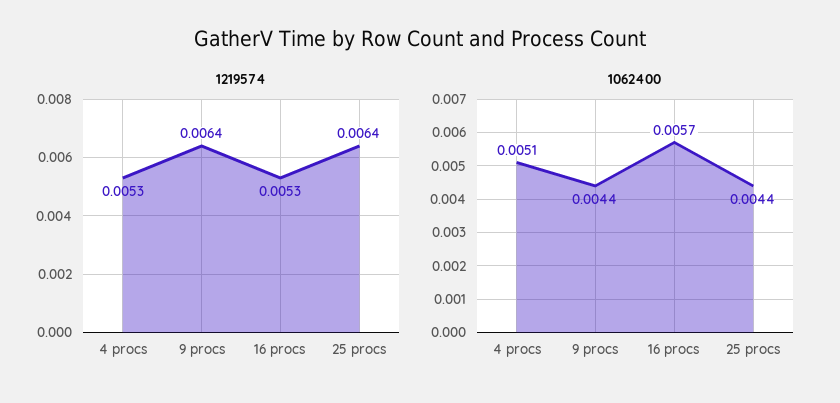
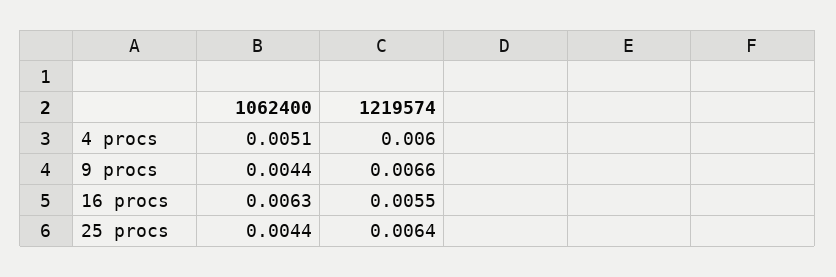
1219574, 4 procs: 0.0053 -> 0.006
1219574, 9 procs: 0.0064 -> 0.0066
1219574, 16 procs: 0.0053 -> 0.0055
1062400, 16 procs: 0.0057 -> 0.0063

